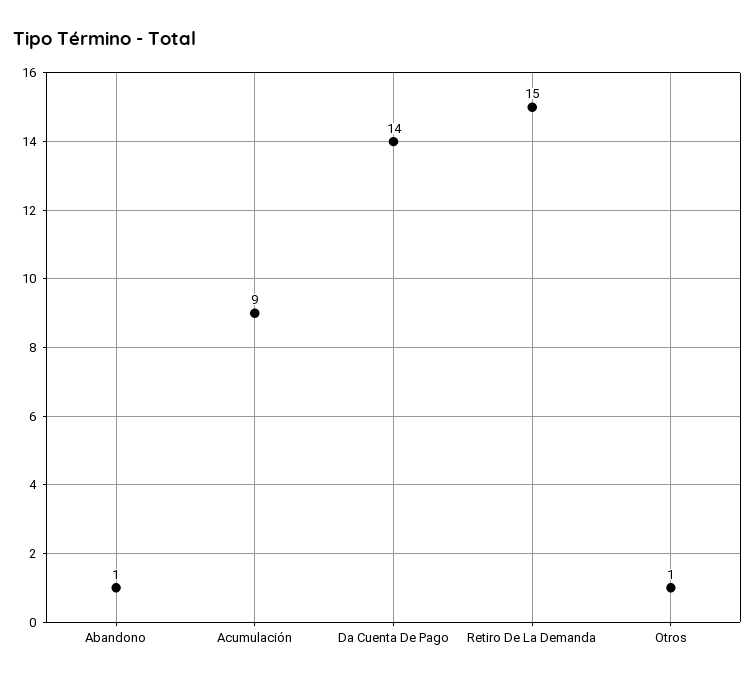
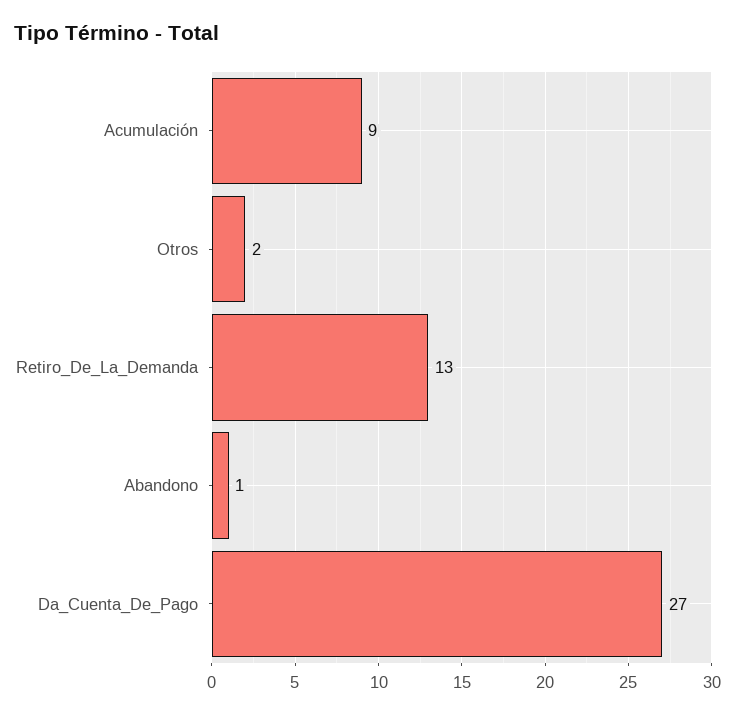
Da Cuenta De Pago: 14 -> 27
Retiro De La Demanda: 15 -> 13
Otros: 1 -> 2

